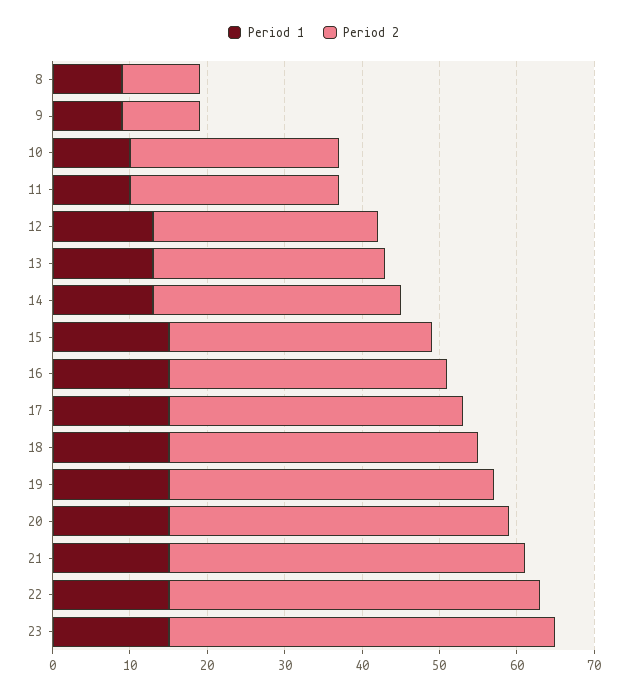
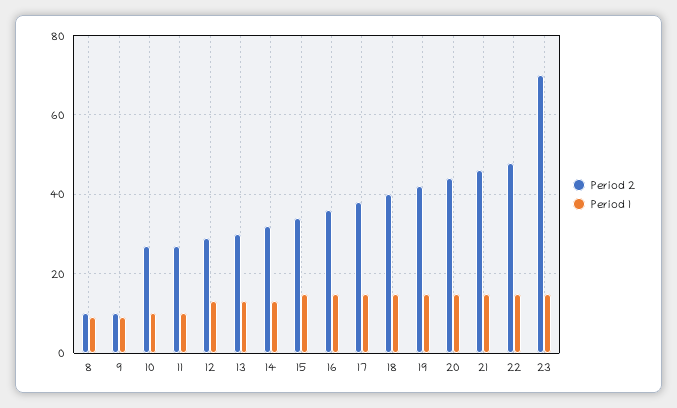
Period 2, 23: 50 -> 70

